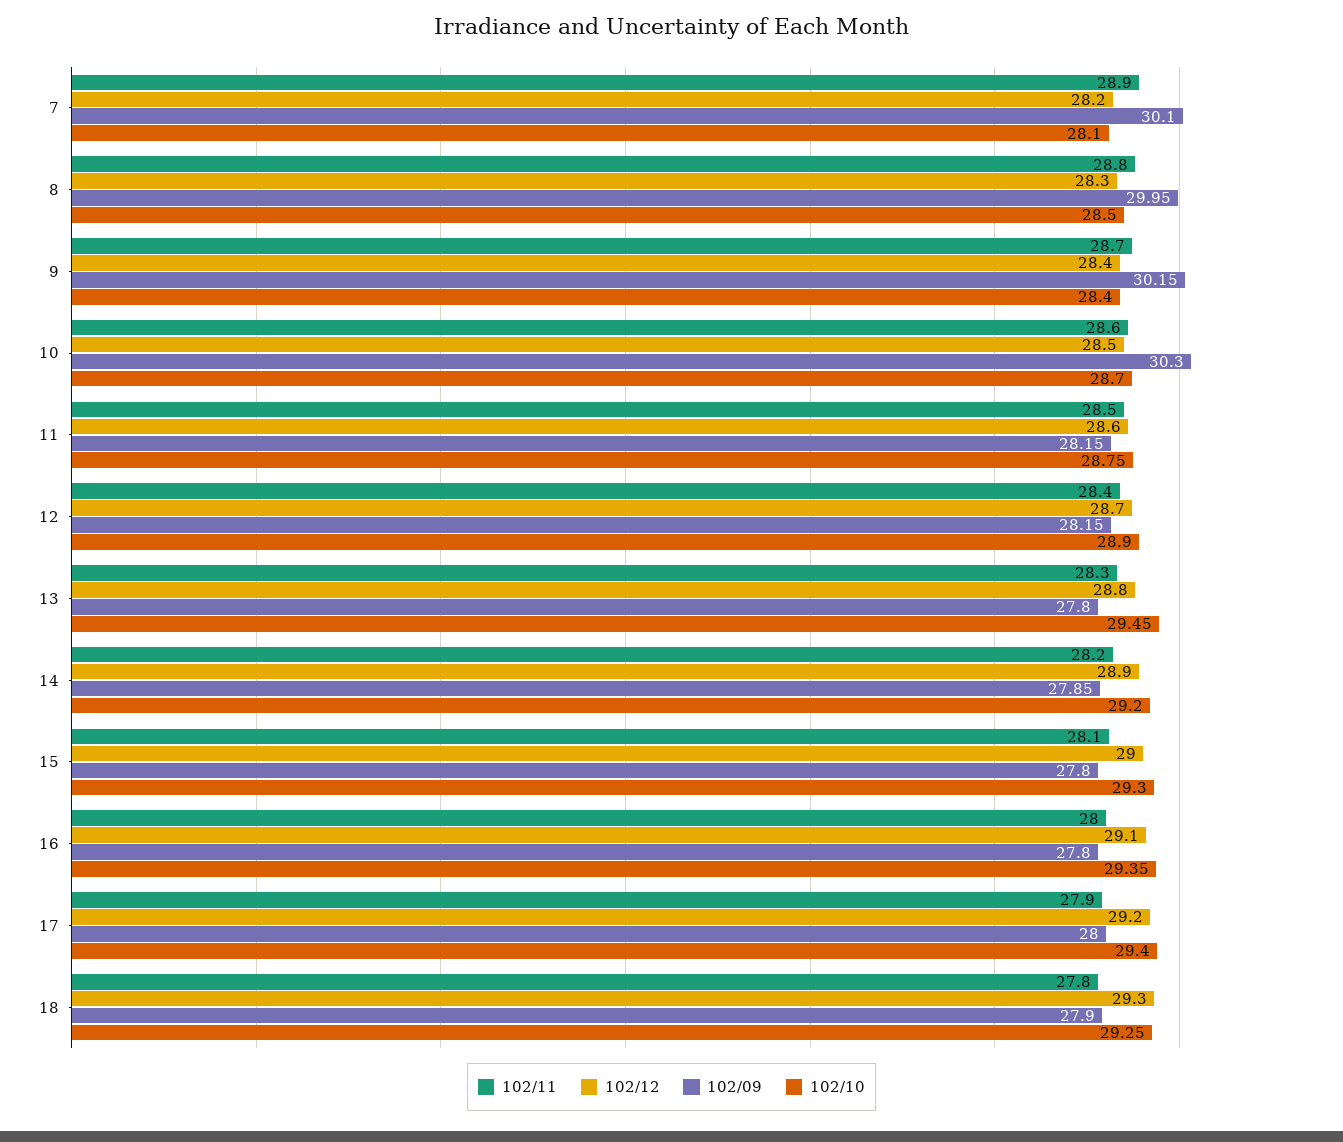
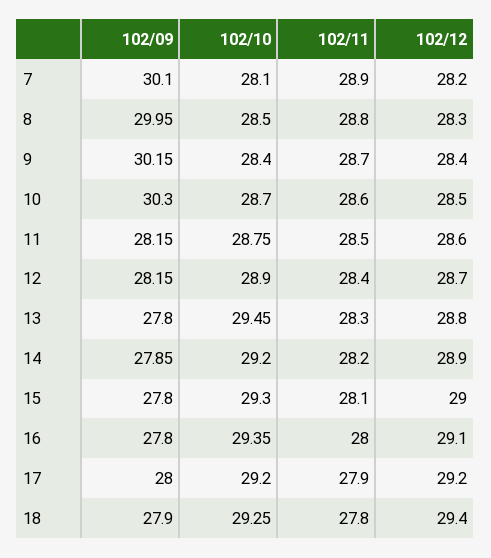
102/10, 17: 29.4 -> 29.2
102/12, 18: 29.3 -> 29.4

